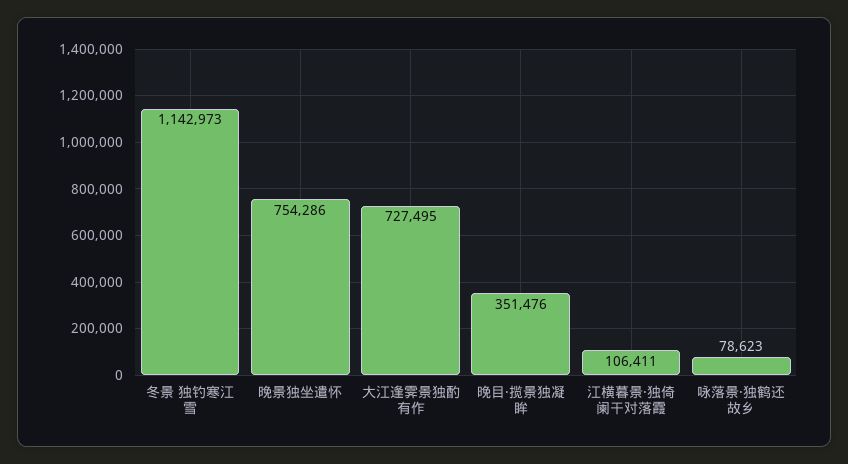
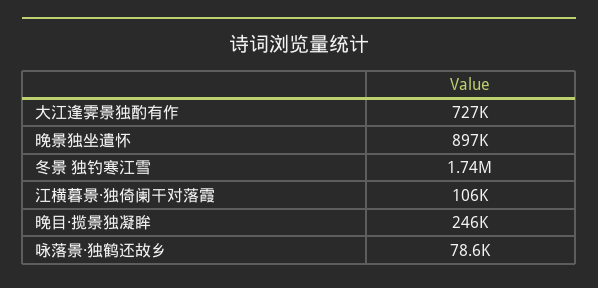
冬景 独钓寒江雪: 1142973 -> 1740000
晚景独坐遣怀: 754286 -> 897000
晚目·揽景独凝眸: 351476 -> 246000

